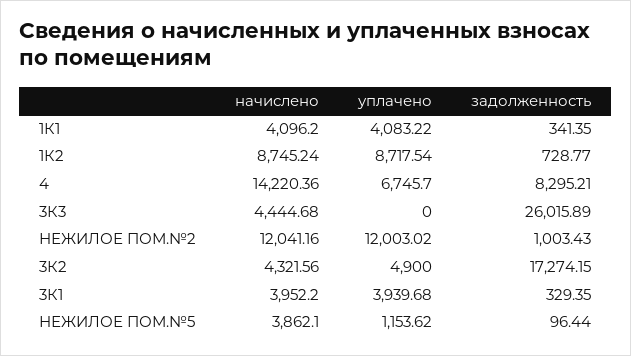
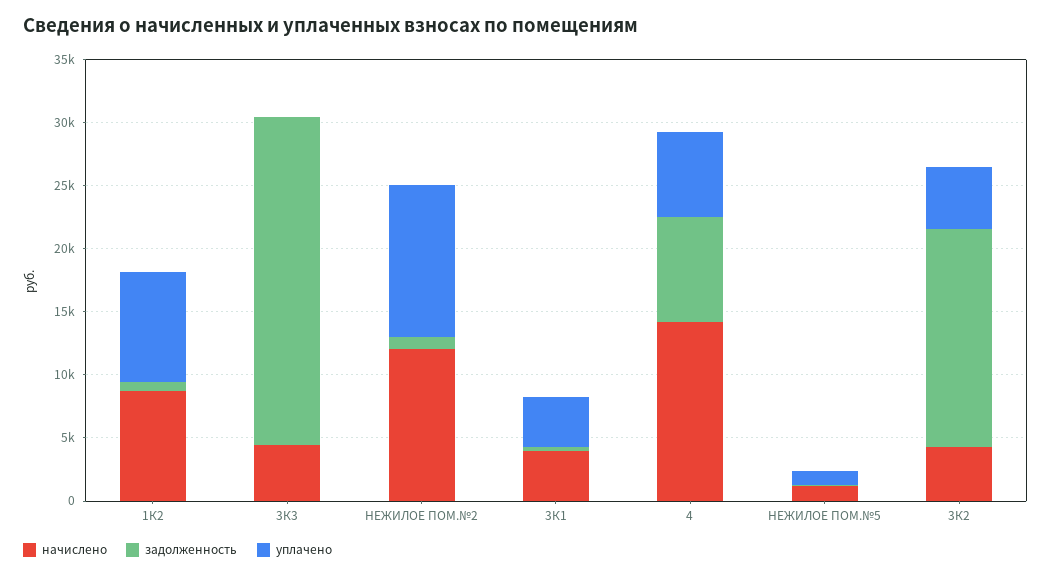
начислено, 1К1: 4096.2 -> none
уплачено, 1К1: 4083.22 -> none
задолженность, 1К1: 341.35 -> none
начислено, НЕЖИЛОЕ ПОМ.№5: 3862.1 -> 1000

